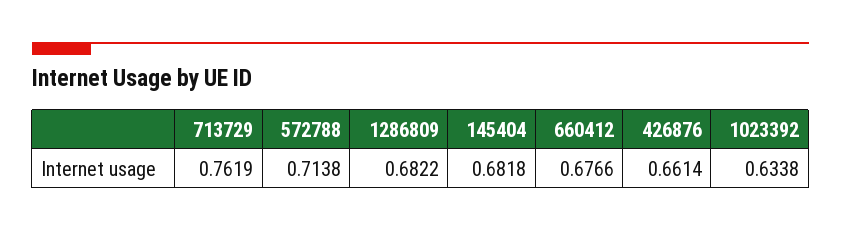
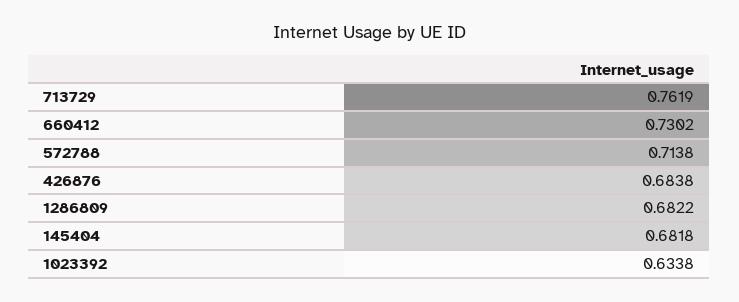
660412: 0.6766 -> 0.7302
426876: 0.6614 -> 0.6838

